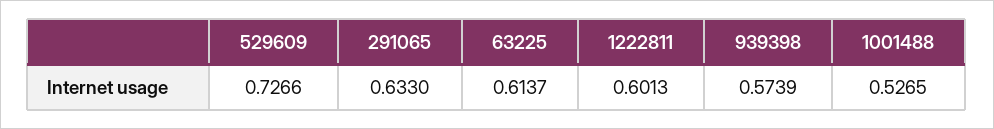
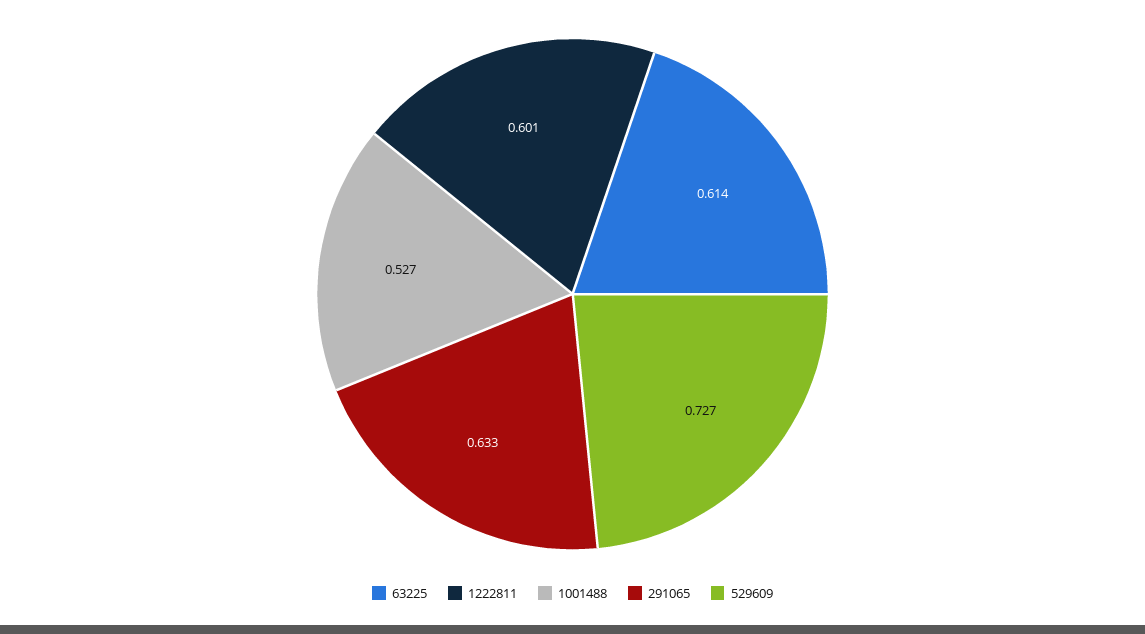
939398: 0.5739 -> none

